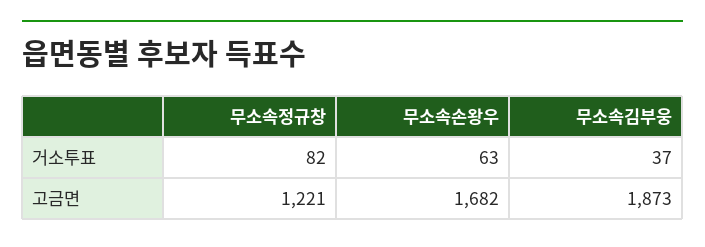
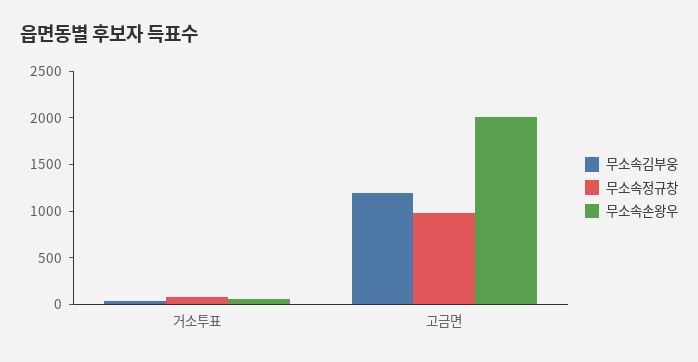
무소속정규창, 고금면: 1221 -> 1000
무소속손왕우, 고금면: 1682 -> 2000
무소속김부웅, 고금면: 1873 -> 1200

